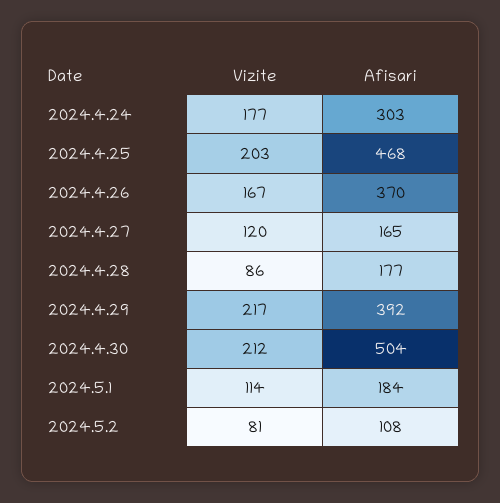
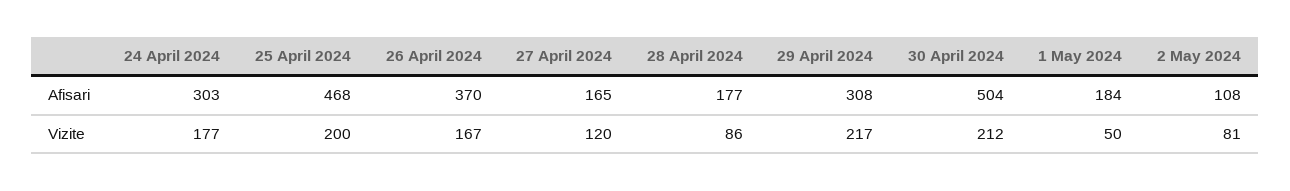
Vizite, 2024.4.25: 203 -> 200
Afisari, 2024.4.29: 392 -> 308
Vizite, 2024.5.1: 114 -> 50

